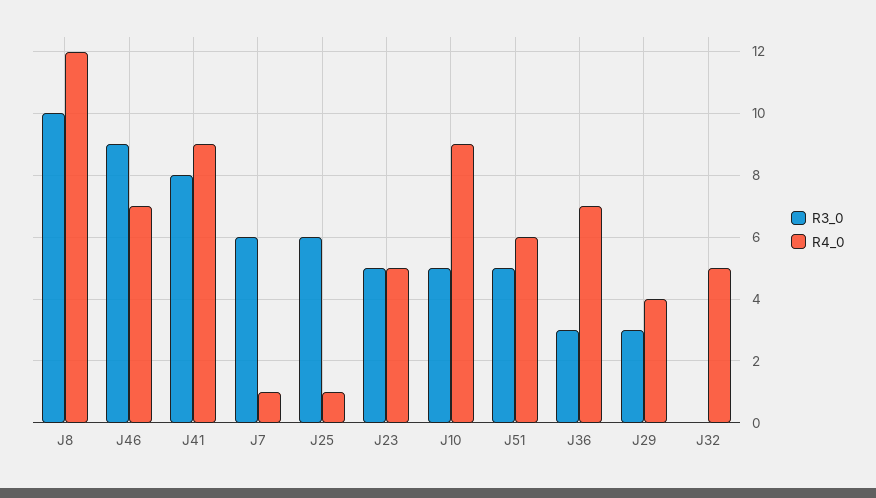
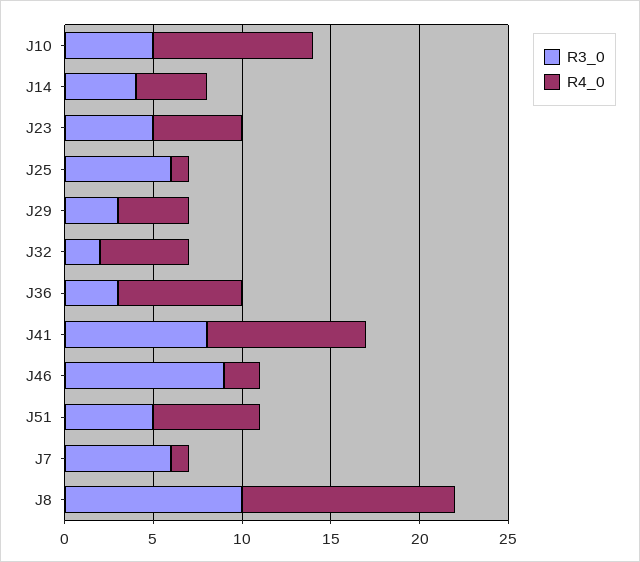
R4_0, J46: 7 -> 2
R3_0, J32: 0 -> 2
R3_0, J14: none -> 4
R4_0, J14: none -> 4

